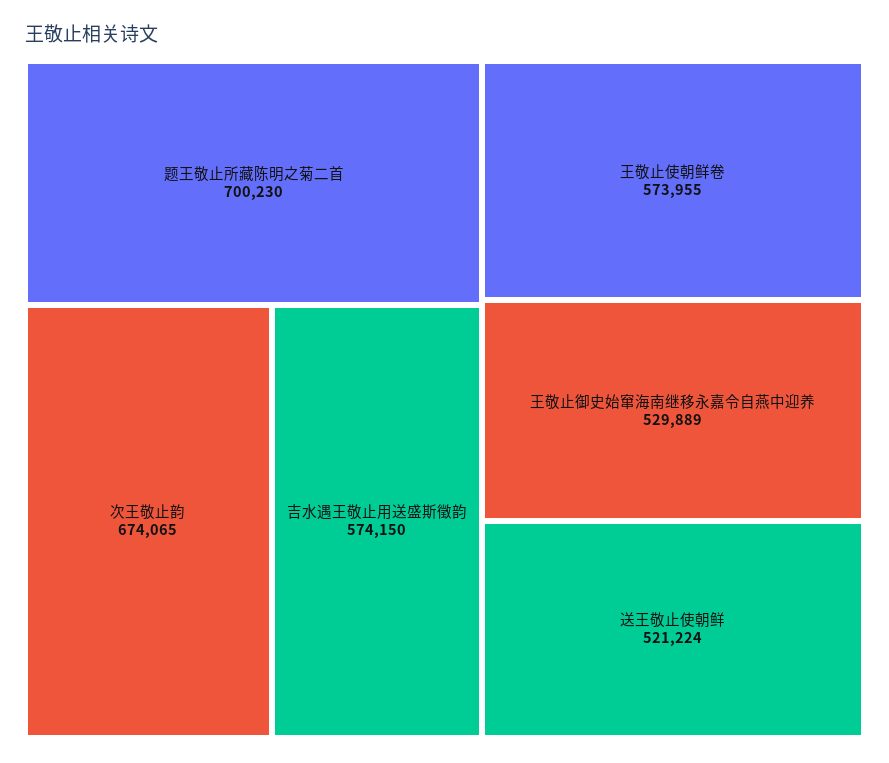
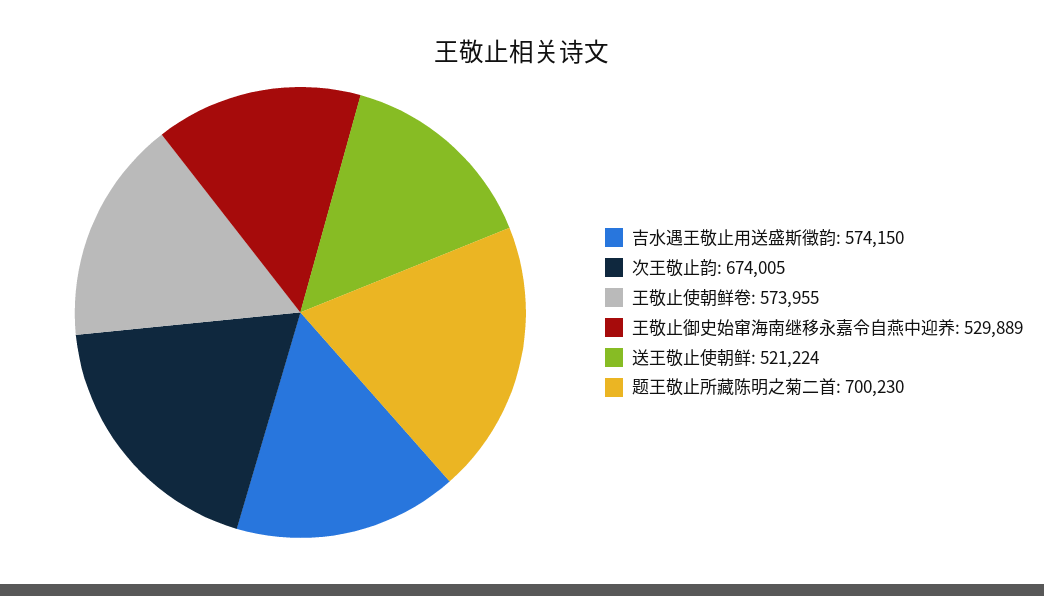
次王敬止韵: 674065 -> 674005

